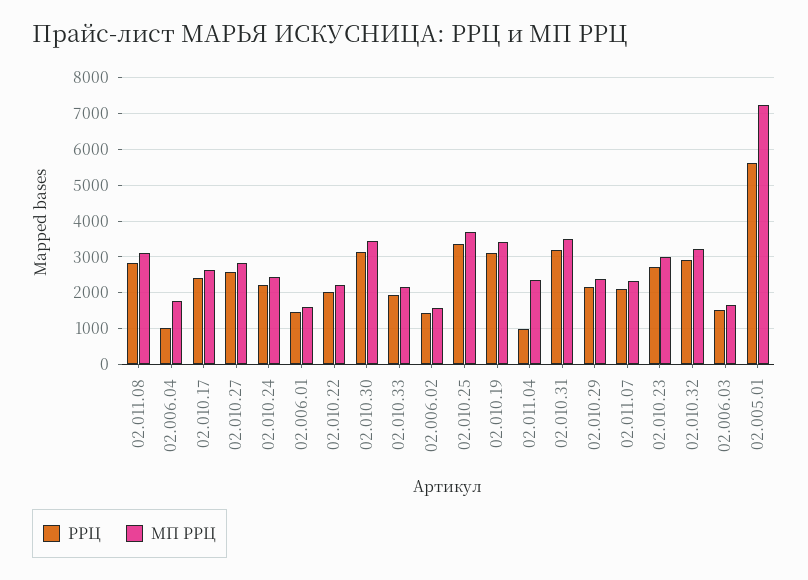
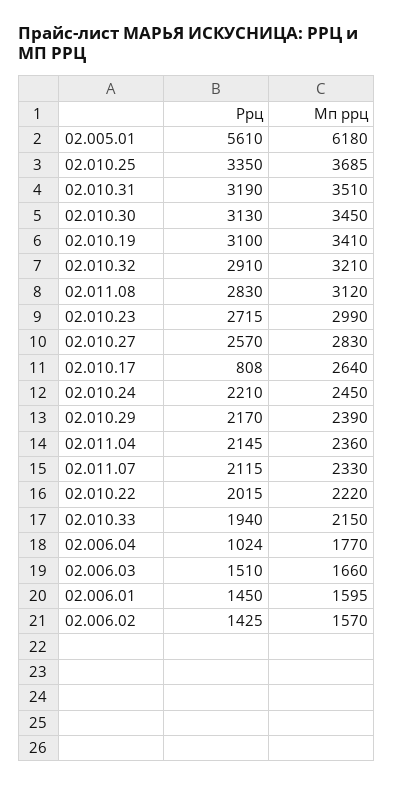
РРЦ, 02.010.17: 2400 -> 808
РРЦ, 02.011.04: 1000 -> 2145
МП РРЦ, 02.005.01: 7200 -> 6180

